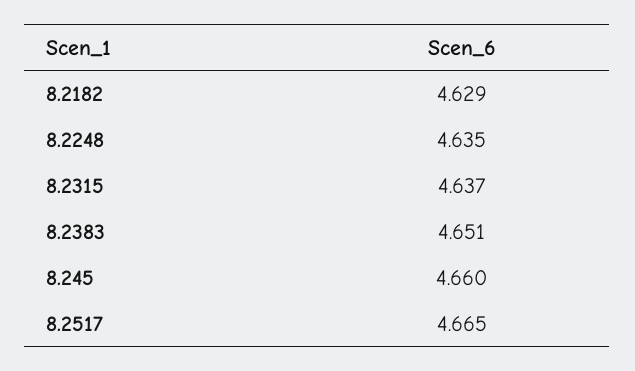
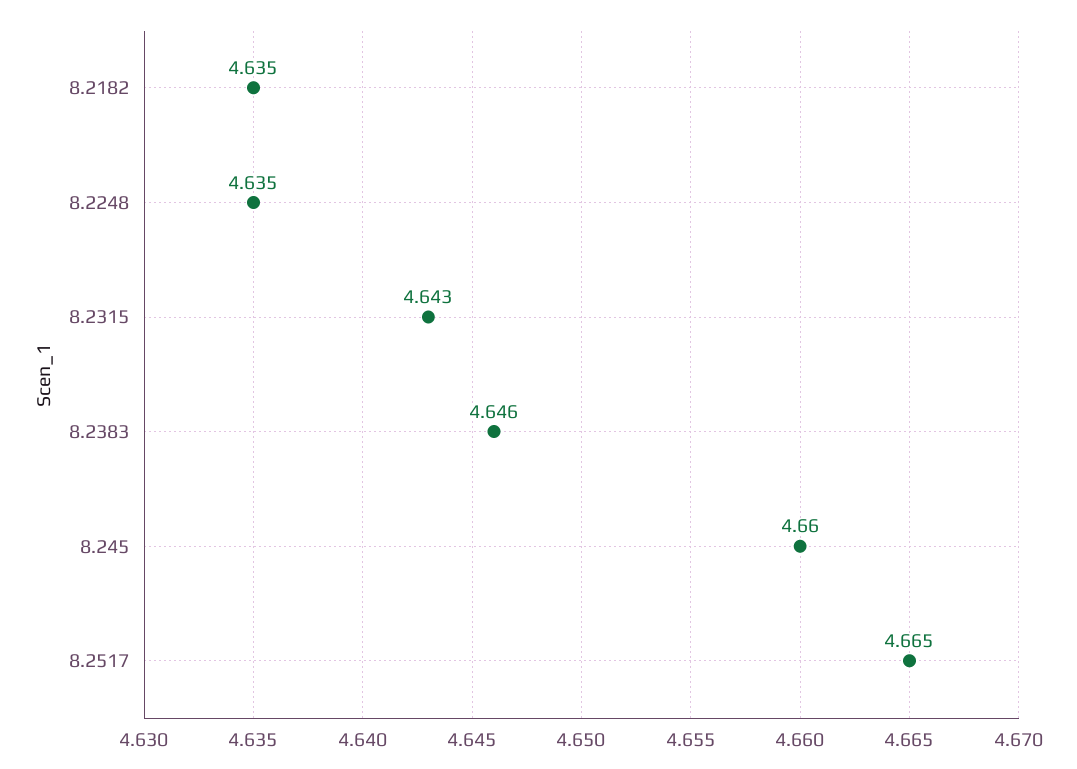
8.2182: 4.629 -> 4.635
8.2315: 4.637 -> 4.643
8.2383: 4.651 -> 4.646

